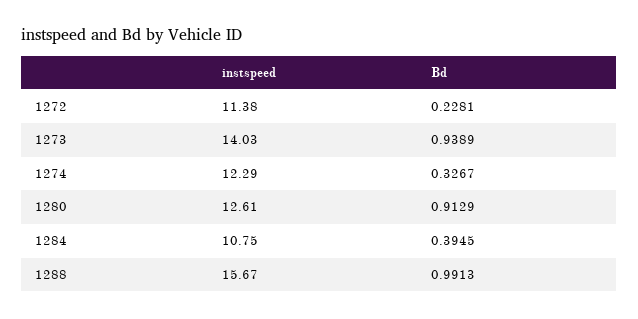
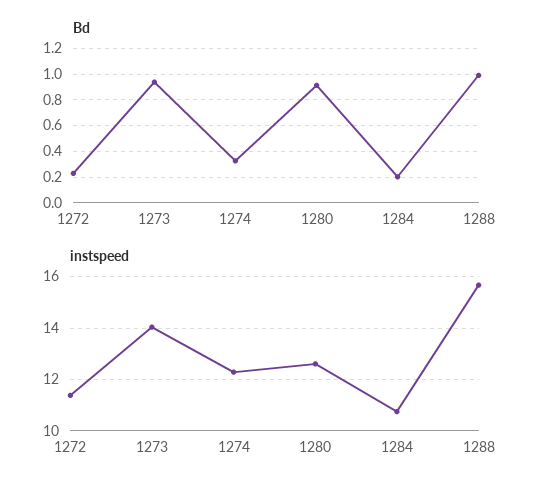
Bd, 1284: 0.3945 -> 0.2

